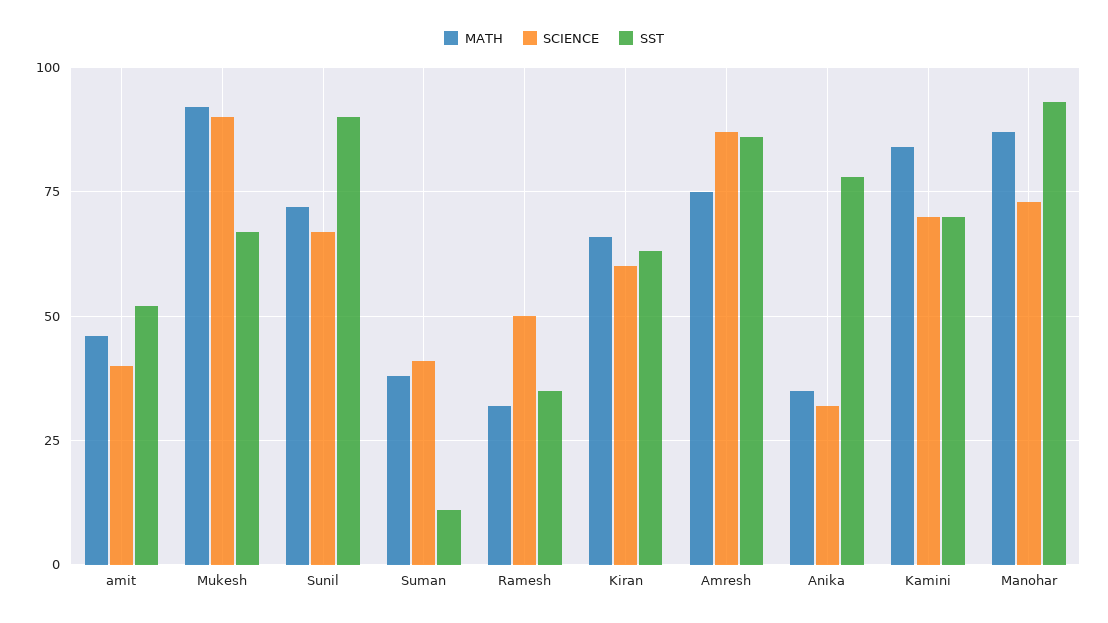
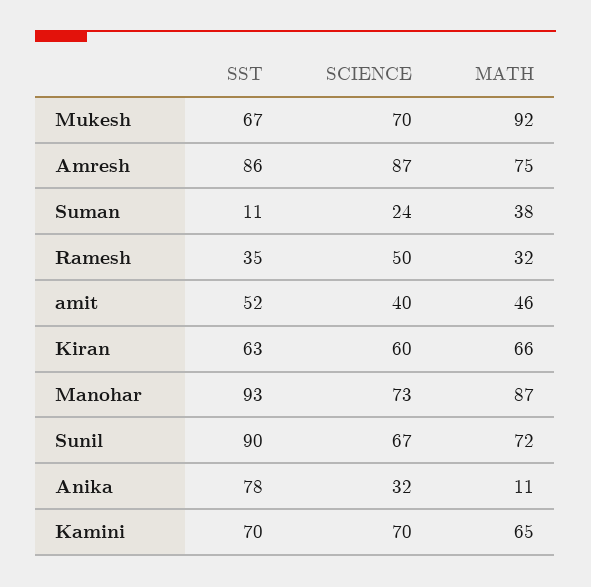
SCIENCE, Mukesh: 90 -> 70
SCIENCE, Suman: 40 -> 24
MATH, Anika: 35 -> 11
MATH, Kamini: 85 -> 65

